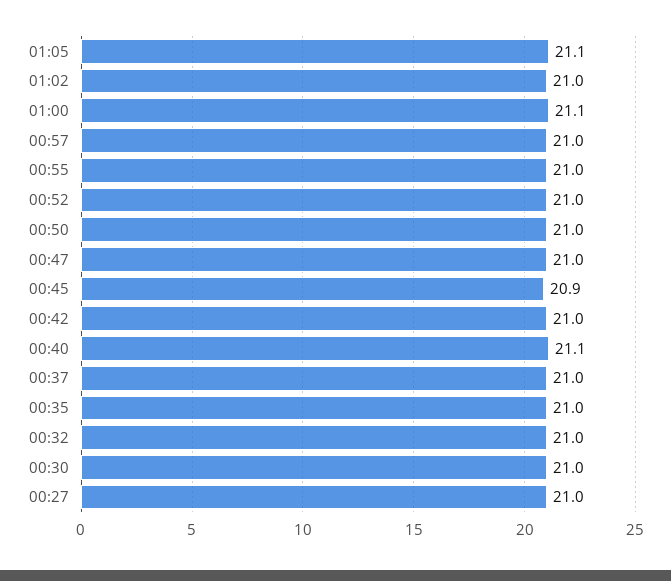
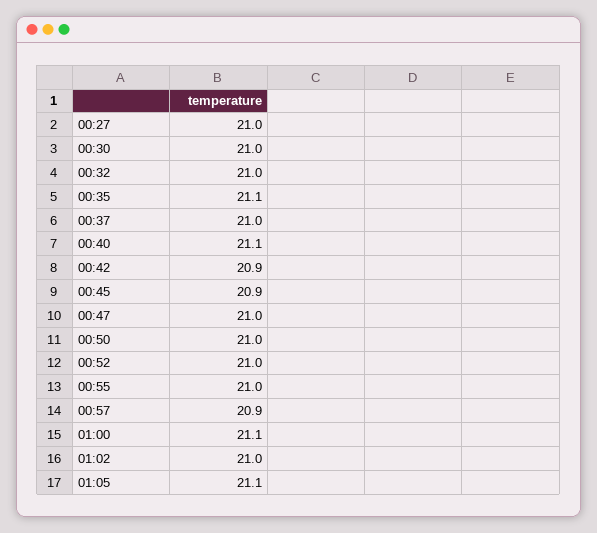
00:57: 21 -> 20.9
00:42: 21 -> 20.9
00:35: 21 -> 21.1

